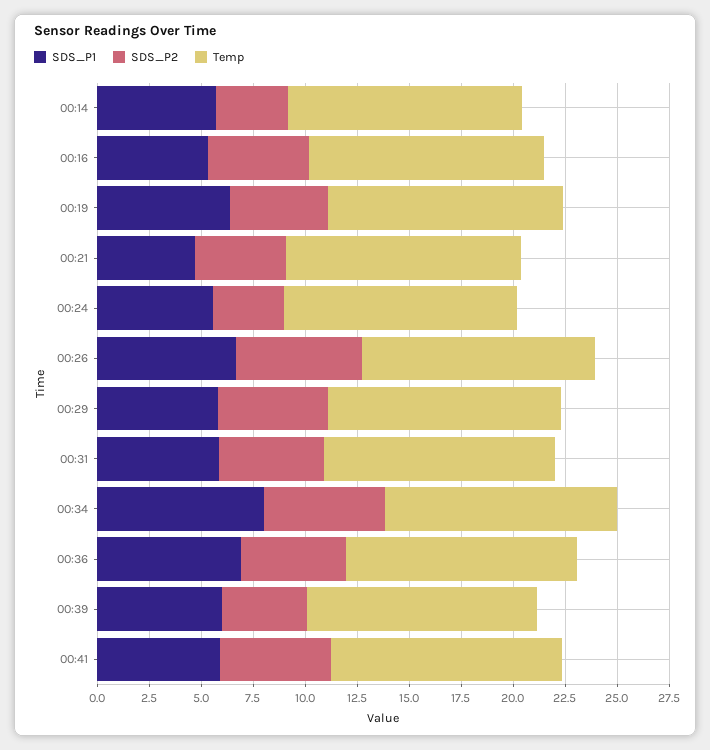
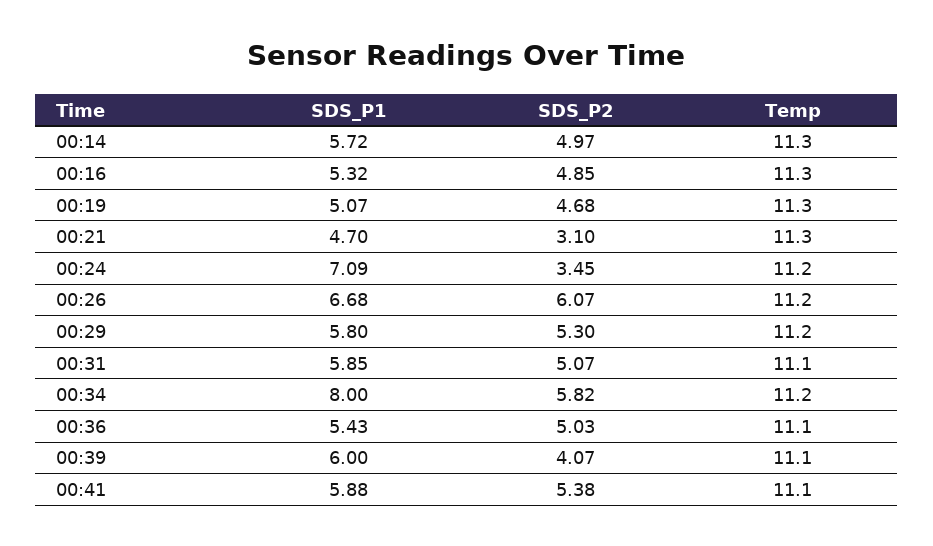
SDS_P2, 00:14: 3.5 -> 4.97
SDS_P1, 00:19: 6.5 -> 5.07
SDS_P2, 00:21: 4.5 -> 3.1
SDS_P1, 00:24: 5.5 -> 7.09
SDS_P1, 00:36: 7 -> 5.43

